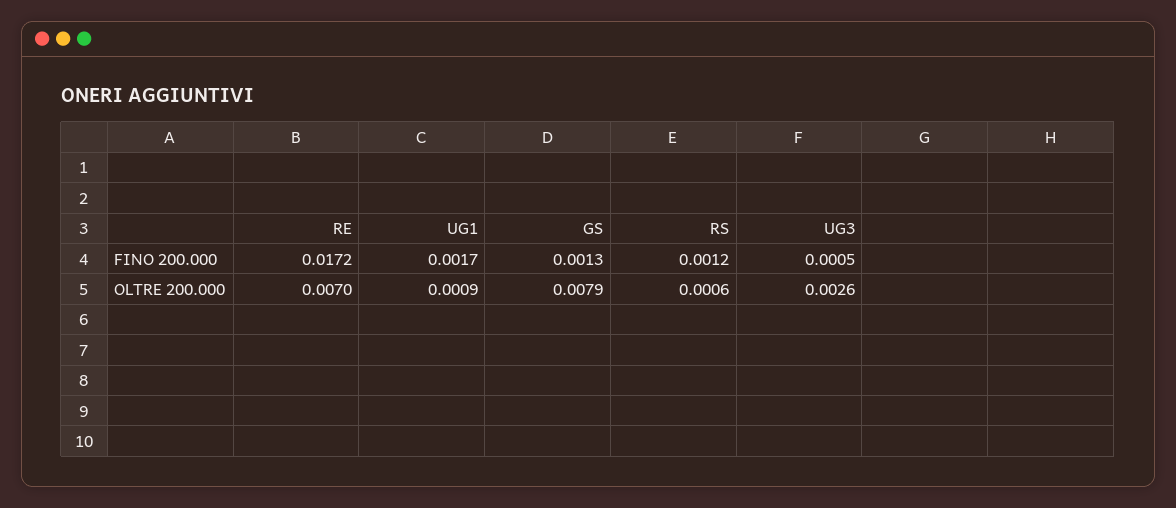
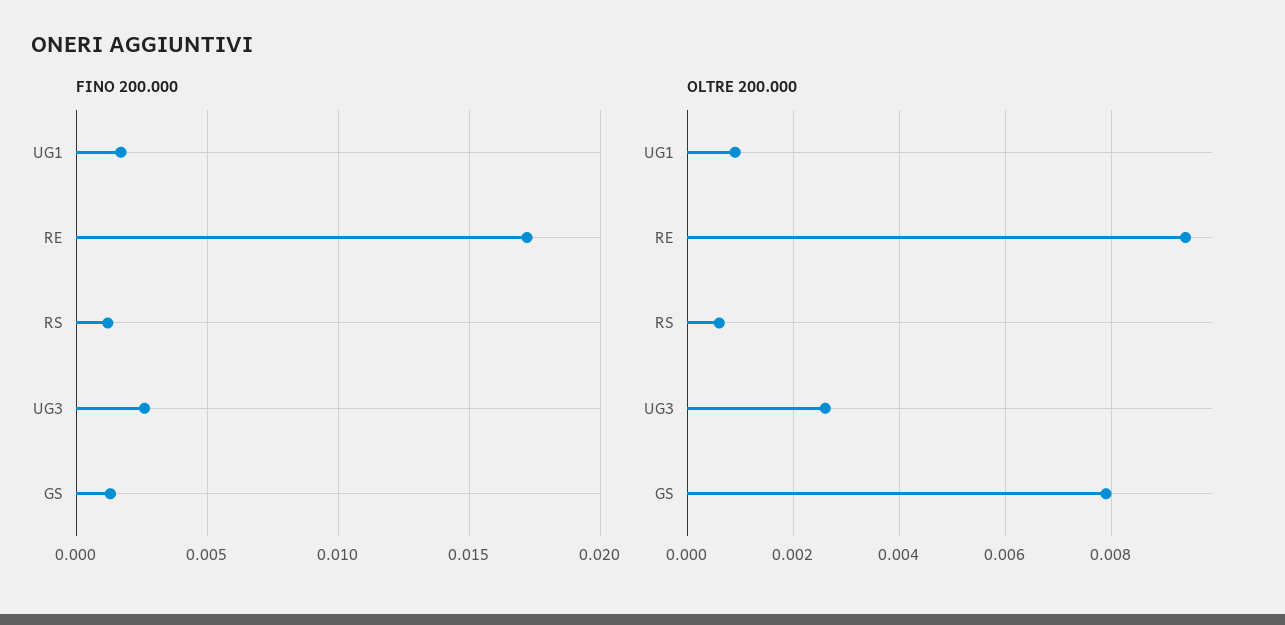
FINO 200.000, UG3: 0.0005 -> 0.0025
OLTRE 200.000, RE: 0.007 -> 0.0095

